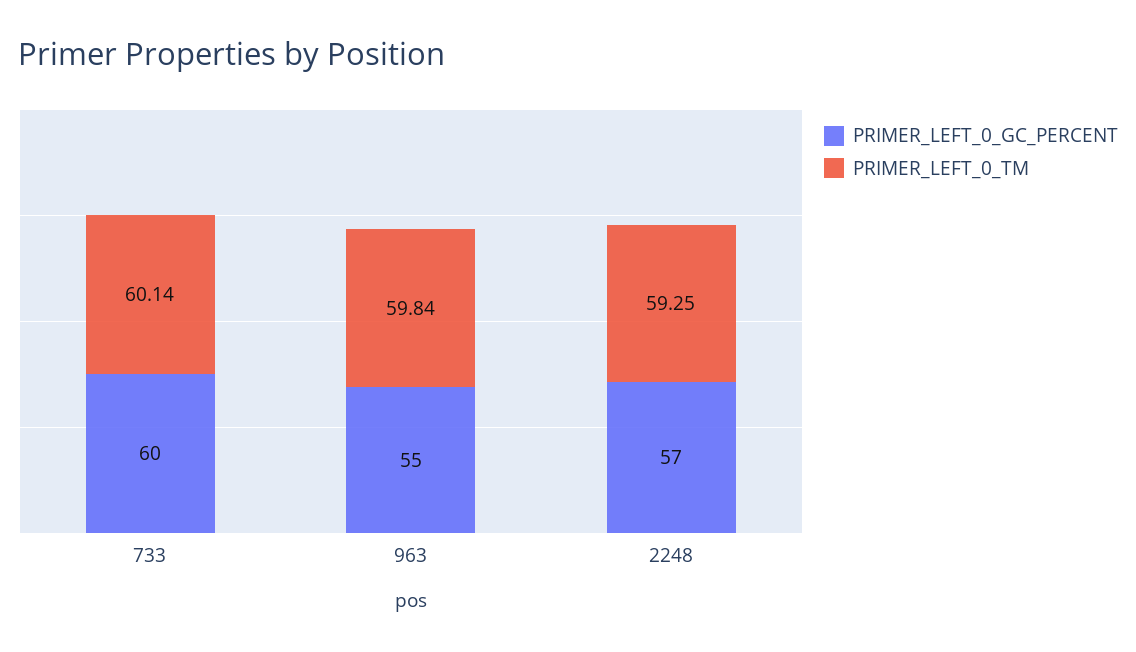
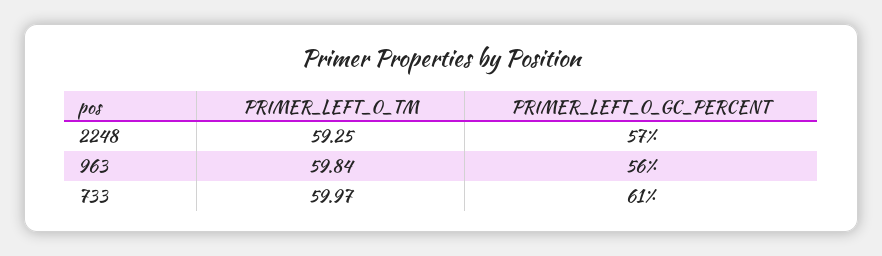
PRIMER_LEFT_0_GC_PERCENT, 733: 60 -> 61
PRIMER_LEFT_0_TM, 733: 60.14 -> 59.97
PRIMER_LEFT_0_GC_PERCENT, 963: 55 -> 56

